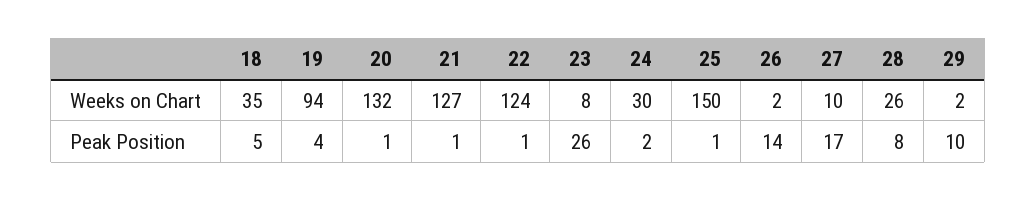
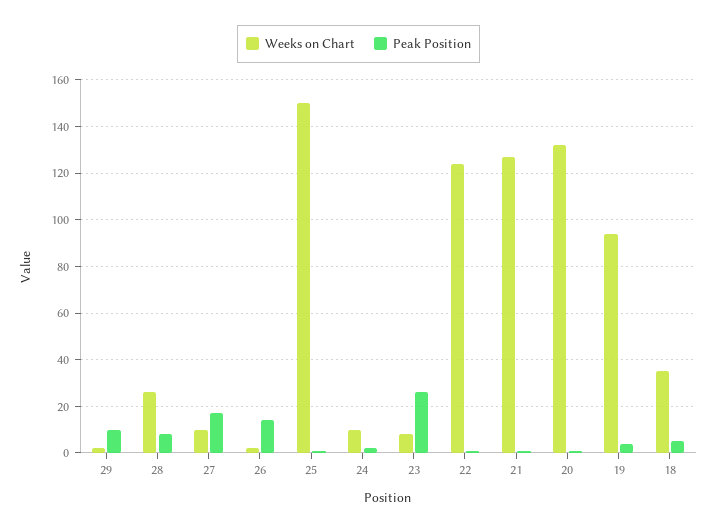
Weeks on Chart, 24: 30 -> 10

